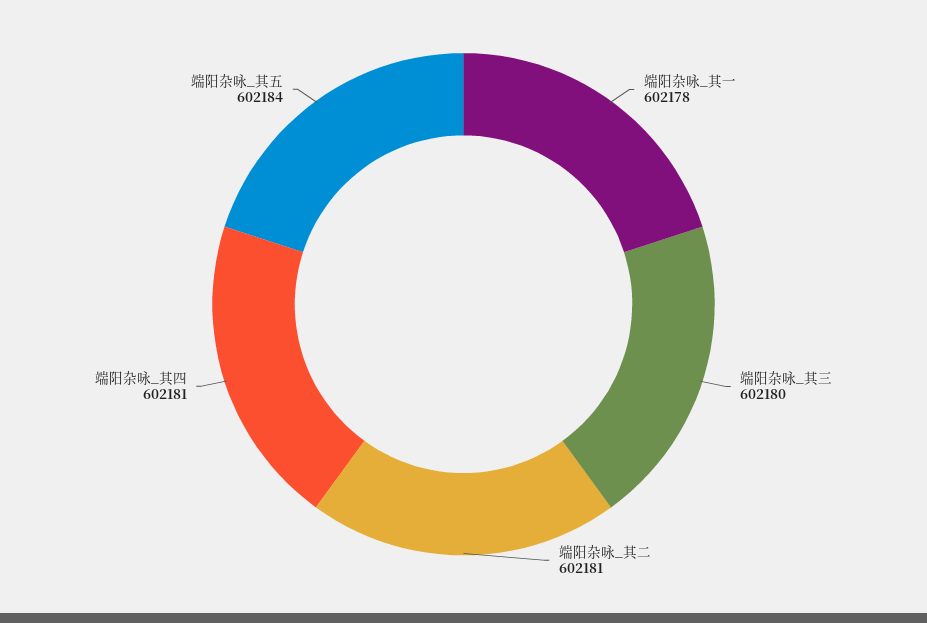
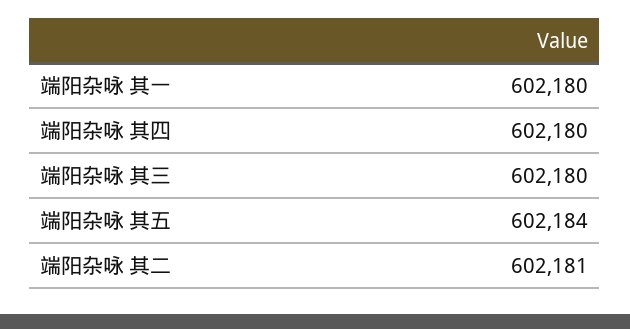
端阳杂咏_其一: 602178 -> 602180
端阳杂咏_其四: 602181 -> 602180

